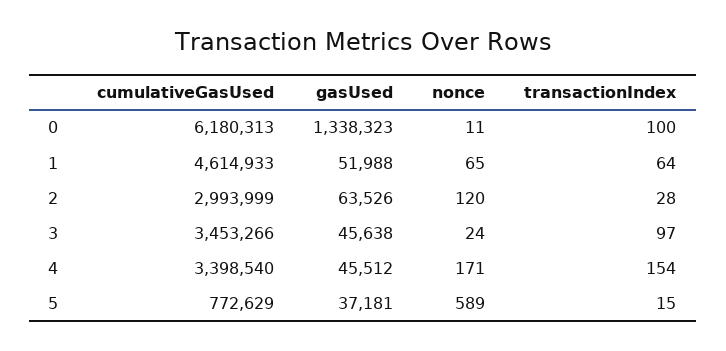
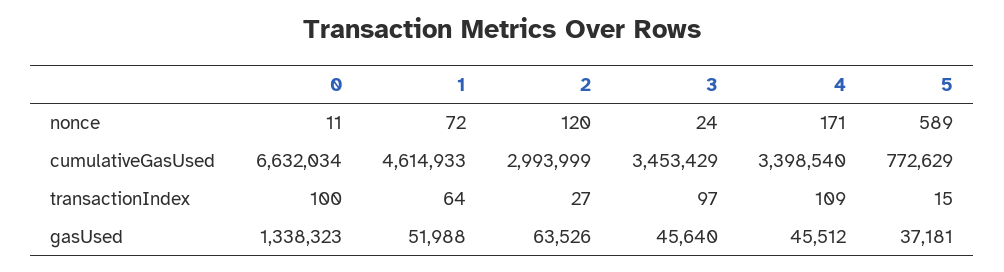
cumulativeGasUsed, 0: 6180313 -> 6632034
nonce, 1: 65 -> 72
transactionIndex, 2: 28 -> 27
cumulativeGasUsed, 3: 3453266 -> 3453429
gasUsed, 3: 45638 -> 45640
transactionIndex, 4: 154 -> 109

